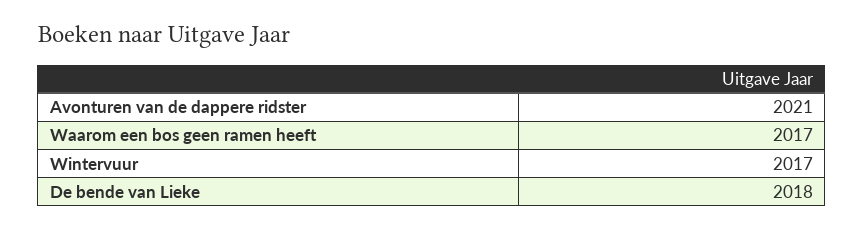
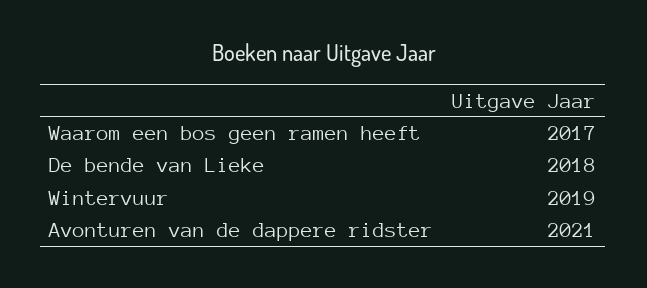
Wintervuur: 2017 -> 2019

